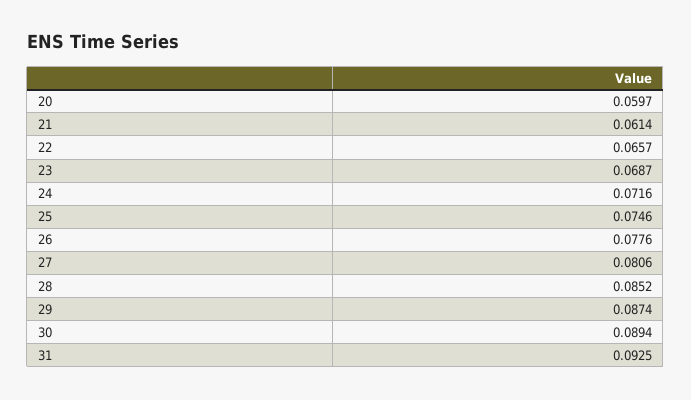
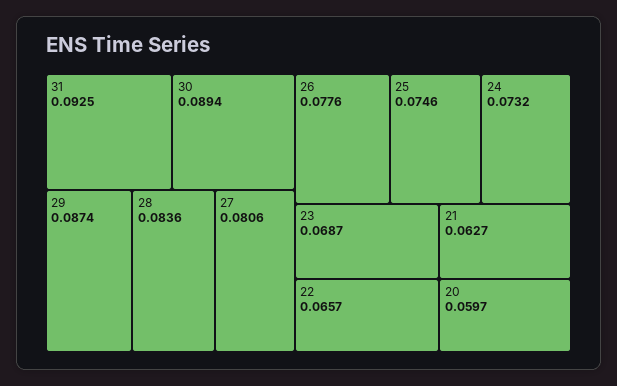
21: 0.0614 -> 0.0627
24: 0.0716 -> 0.0732
28: 0.0852 -> 0.0836

